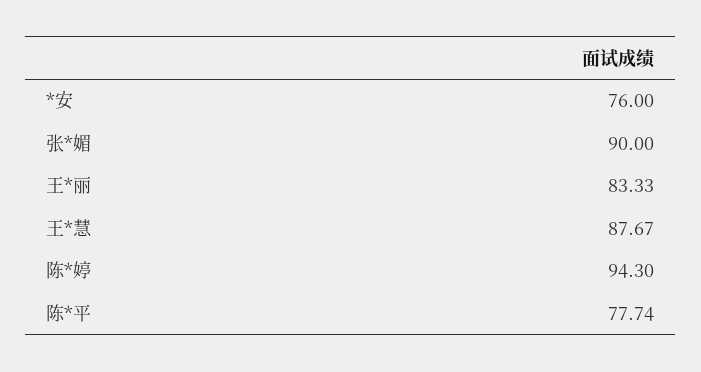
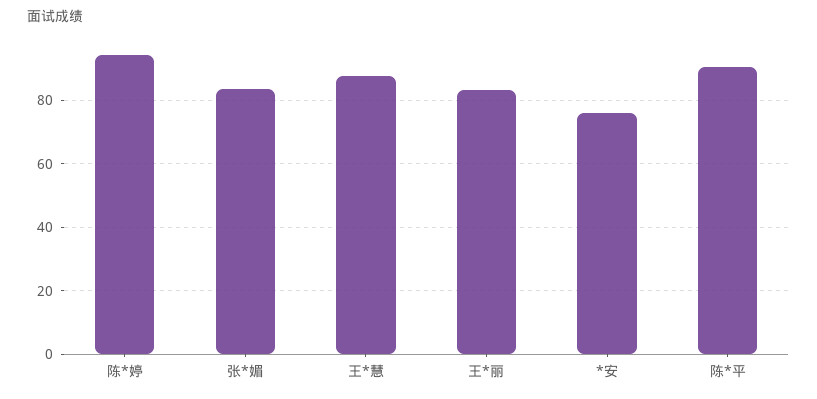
张*媚: 90 -> 84
陈*平: 77.74 -> 90

